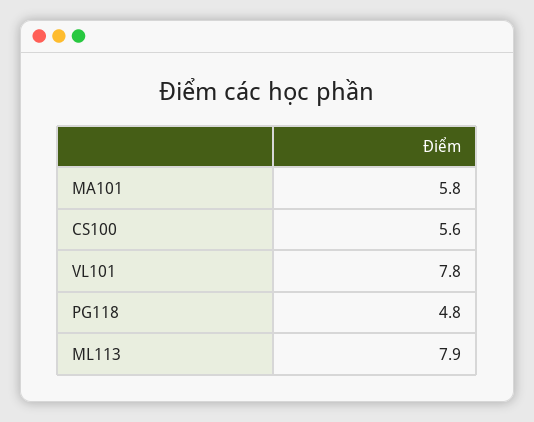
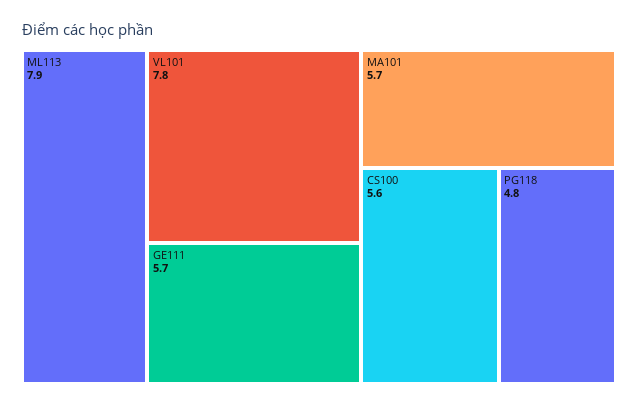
MA101: 5.8 -> 5.7
GE111: none -> 5.7

